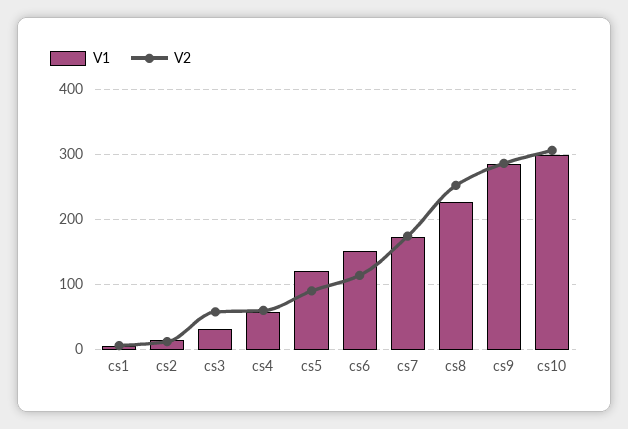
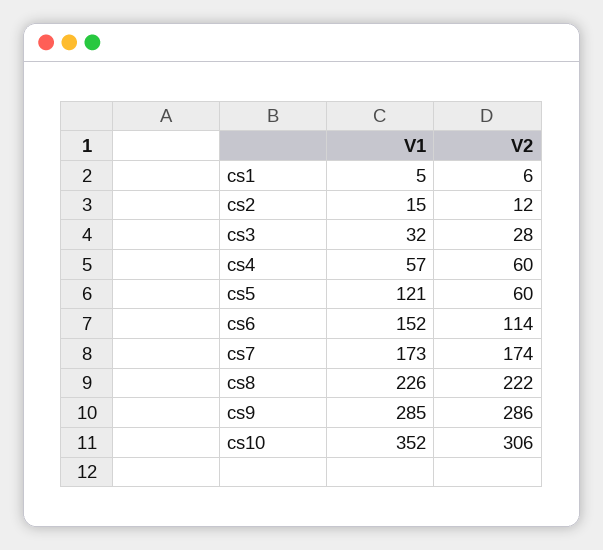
V2, cs3: 60 -> 28
V2, cs5: 90 -> 60
V2, cs8: 250 -> 222
V1, cs10: 300 -> 352

